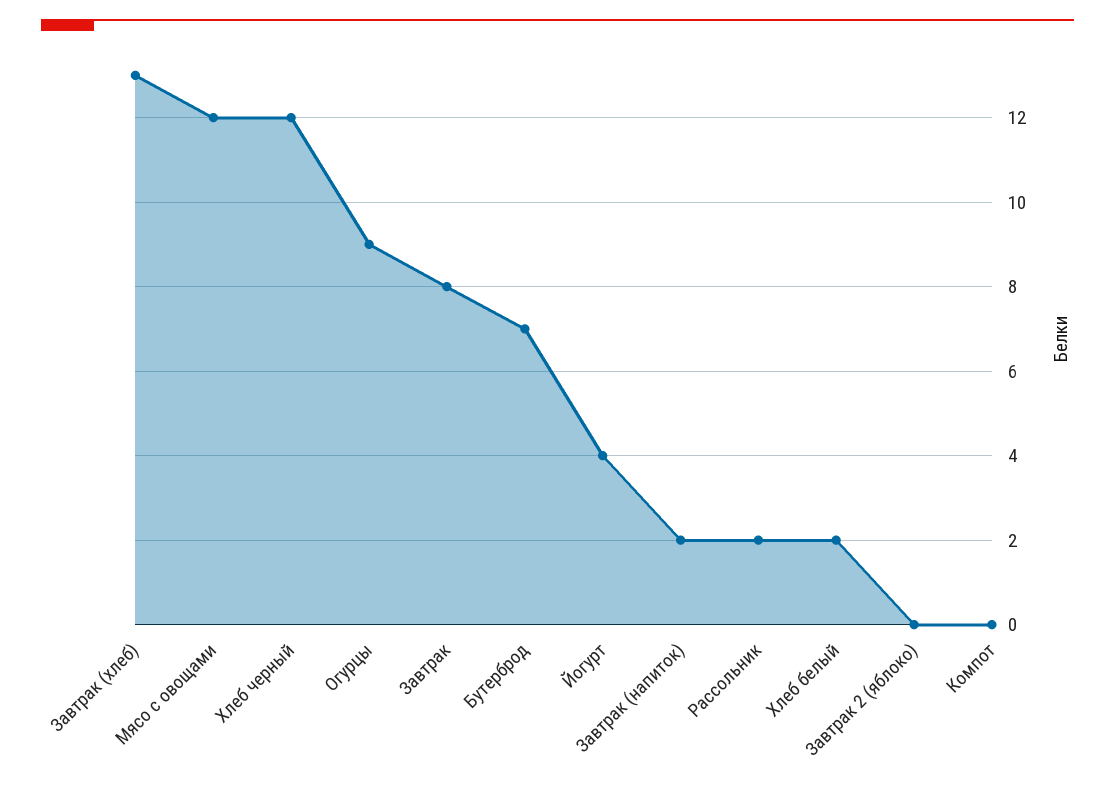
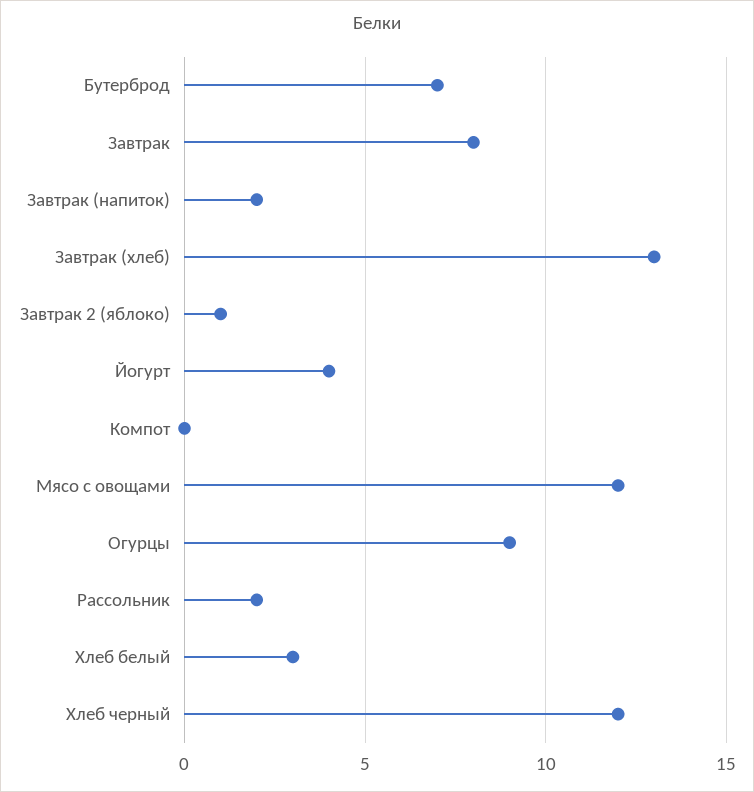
Хлеб белый: 2 -> 3
Завтрак 2 (яблоко): 0 -> 1

